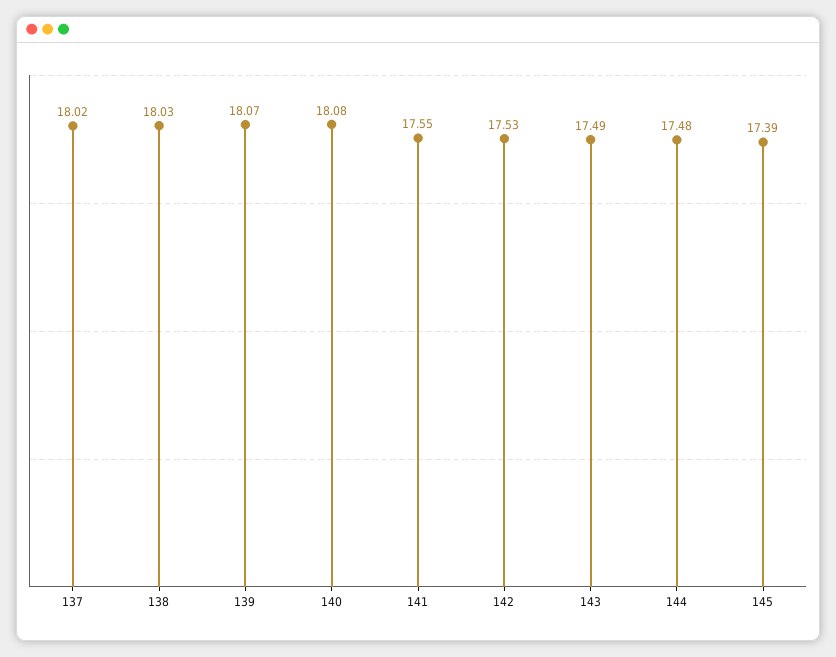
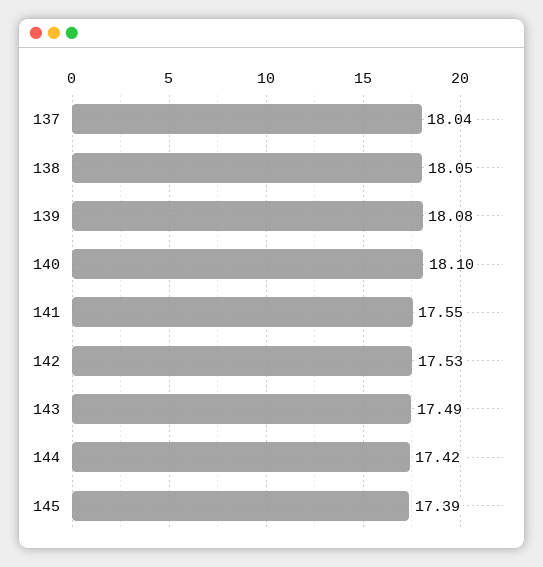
137: 18.02 -> 18.04
138: 18.03 -> 18.05
139: 18.07 -> 18.08
140: 18.08 -> 18.1
144: 17.48 -> 17.42

